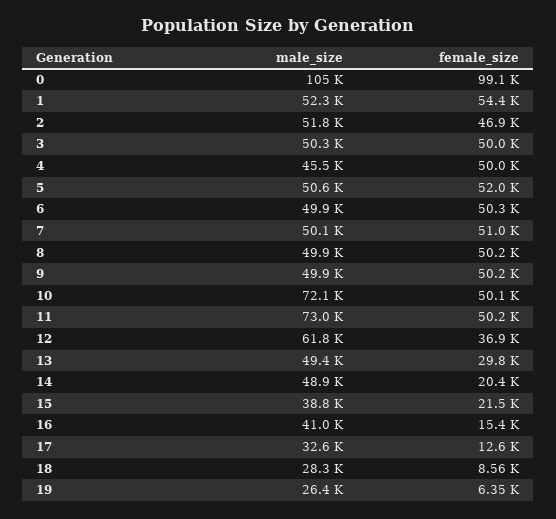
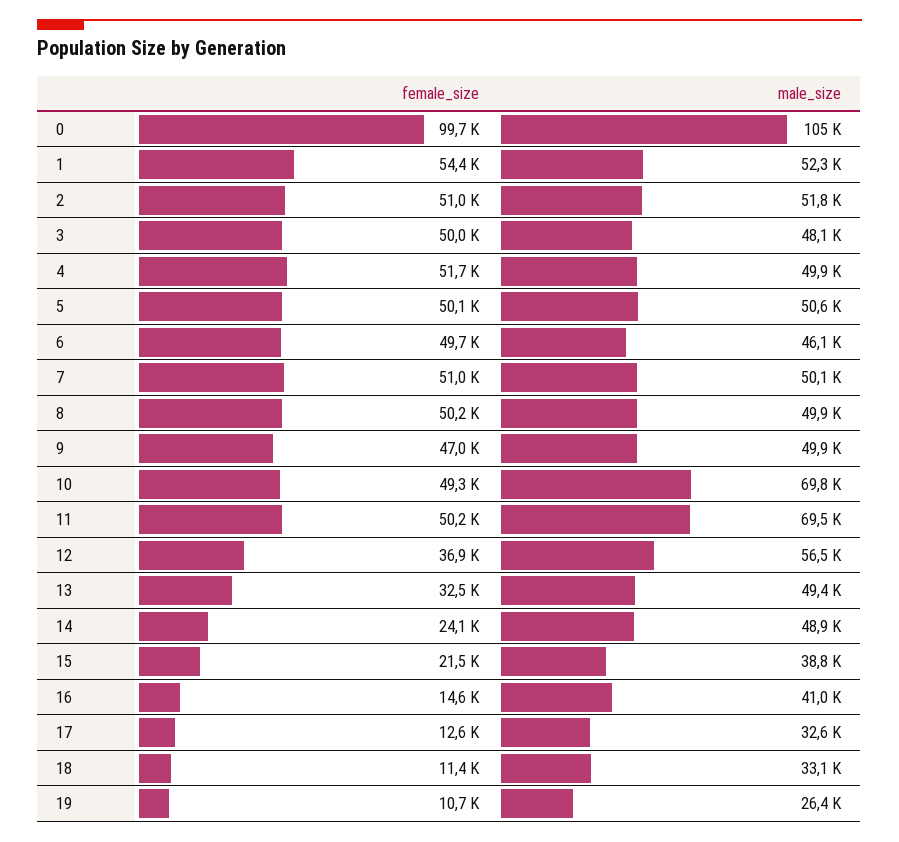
female_size, 0: 99100 -> 99700
female_size, 2: 46900 -> 51000
male_size, 3: 50300 -> 48100
male_size, 4: 45500 -> 49900
female_size, 4: 50000 -> 51700
female_size, 5: 52000 -> 50100
male_size, 6: 49900 -> 46100
female_size, 6: 50300 -> 49700
female_size, 9: 50200 -> 47000
male_size, 10: 72100 -> 69800
female_size, 10: 50100 -> 49300
male_size, 11: 73000 -> 69500
male_size, 12: 61800 -> 56500
female_size, 13: 29800 -> 32500
female_size, 14: 20400 -> 24100
female_size, 16: 15400 -> 14600
male_size, 18: 28300 -> 33100
female_size, 18: 8560 -> 11400
female_size, 19: 6350 -> 10700

